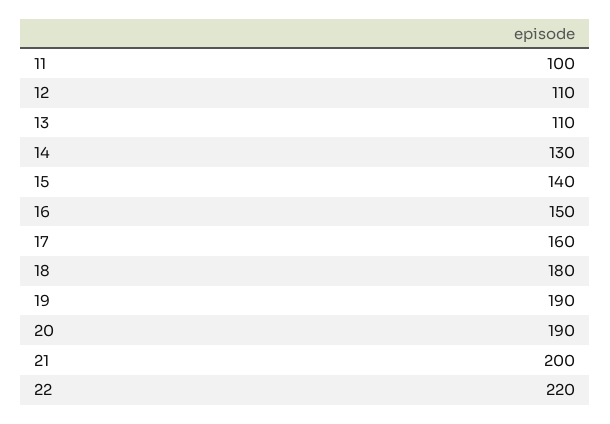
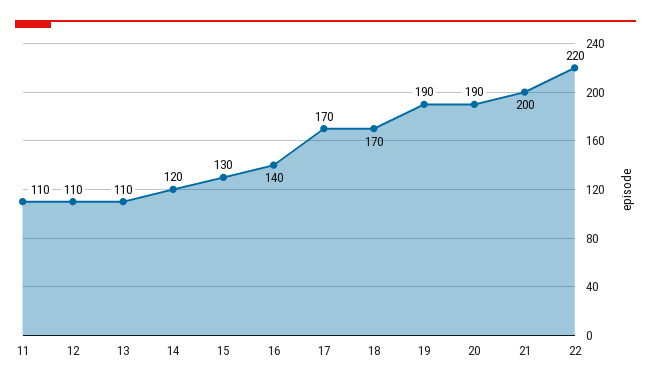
11: 100 -> 110
14: 130 -> 120
15: 140 -> 130
16: 150 -> 140
17: 160 -> 170
18: 180 -> 170

